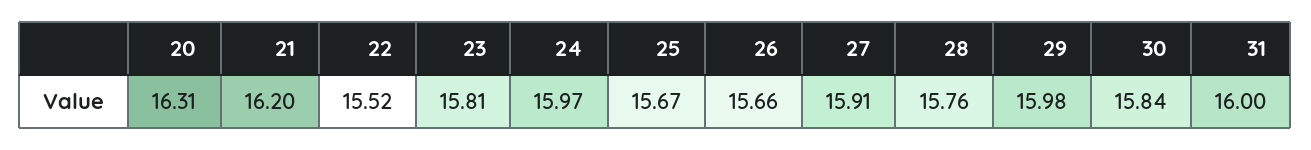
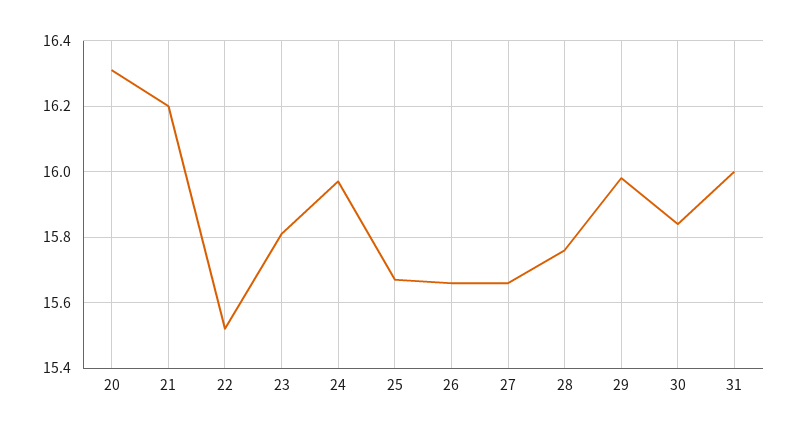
27: 15.91 -> 15.65

